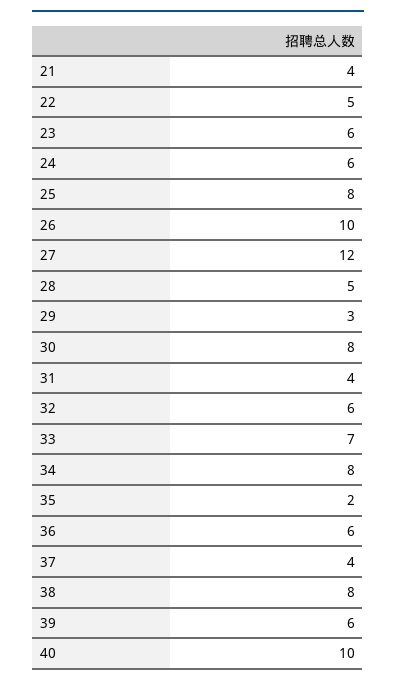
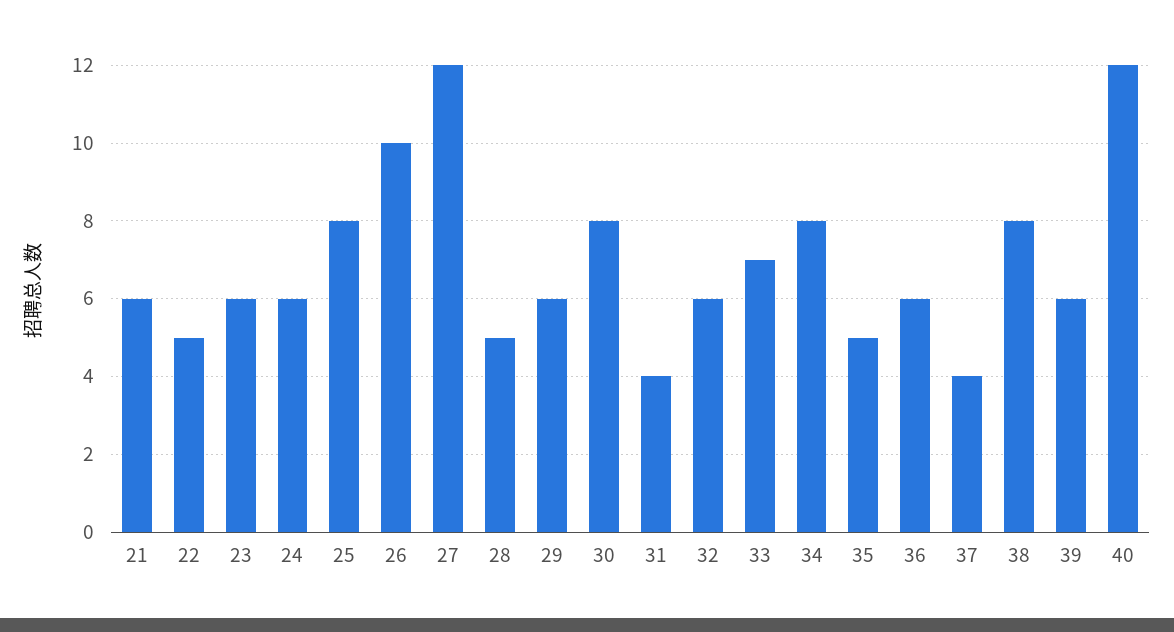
21: 4 -> 6
29: 3 -> 6
35: 2 -> 5
40: 10 -> 12

